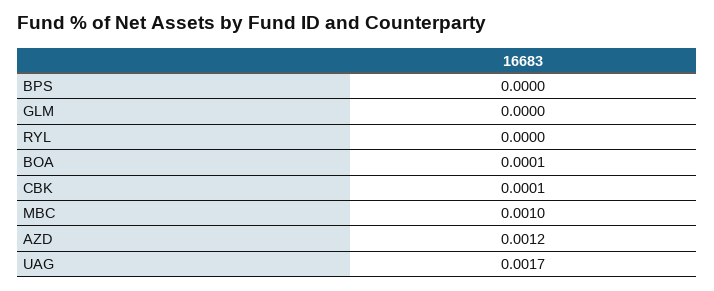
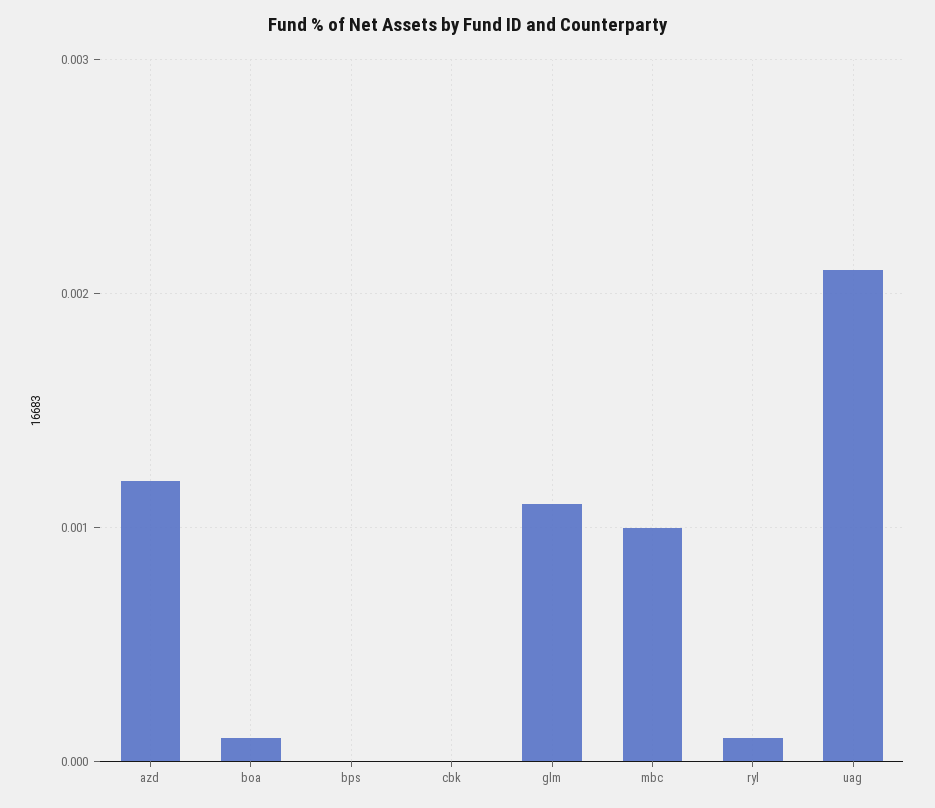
GLM: 0 -> 0.0011
RYL: 0 -> 0.0001
CBK: 0.0001 -> 0
UAG: 0.0017 -> 0.0021

